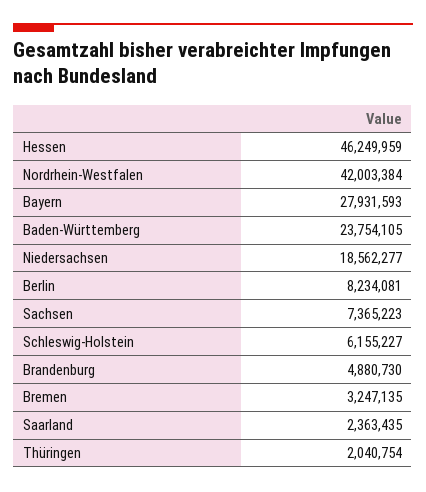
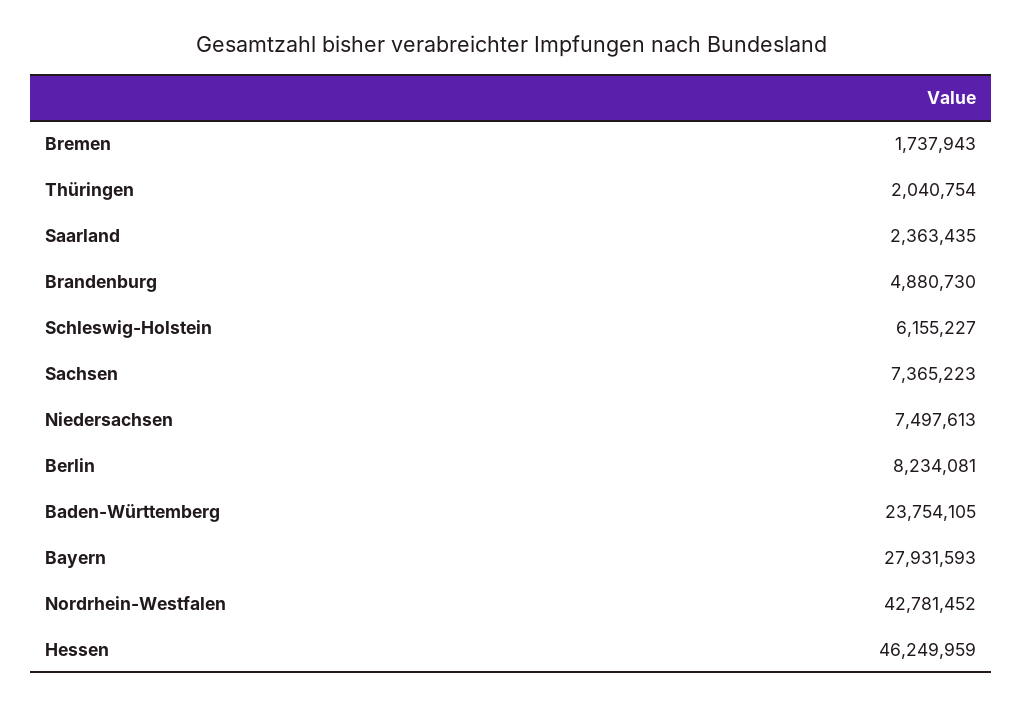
Nordrhein-Westfalen: 42003384 -> 42781452
Niedersachsen: 18562277 -> 7497613
Bremen: 3247135 -> 1737943

